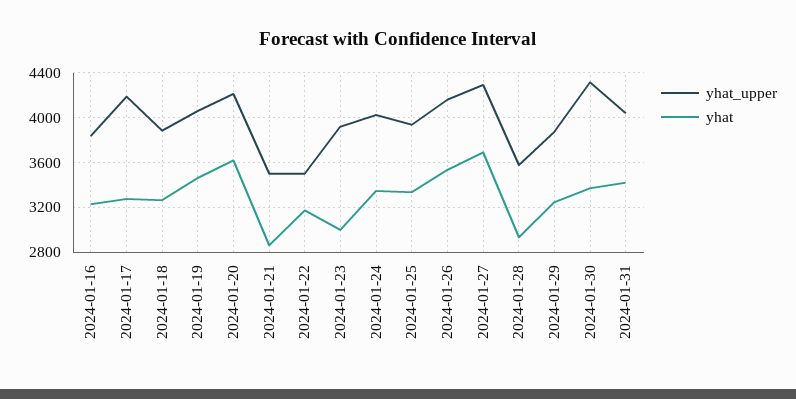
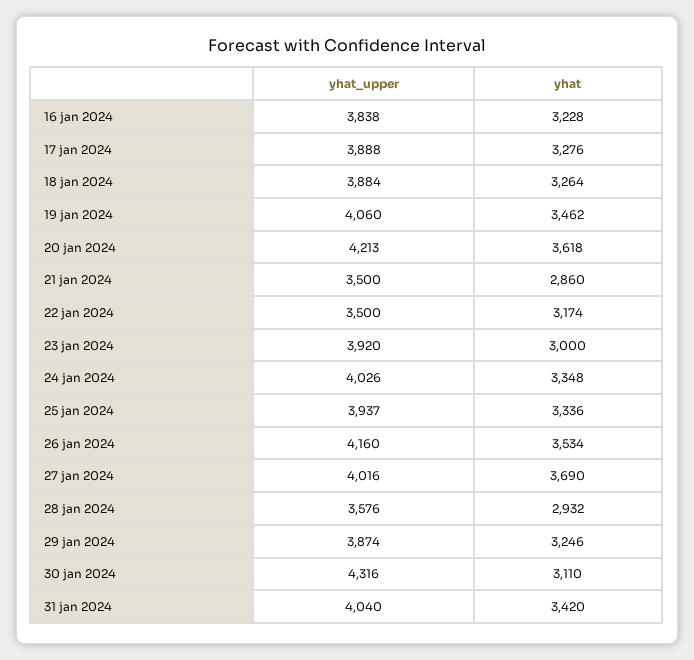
yhat_upper, 2024-01-17: 4200 -> 3888
yhat_upper, 2024-01-27: 4300 -> 4016
yhat, 2024-01-30: 3400 -> 3110

